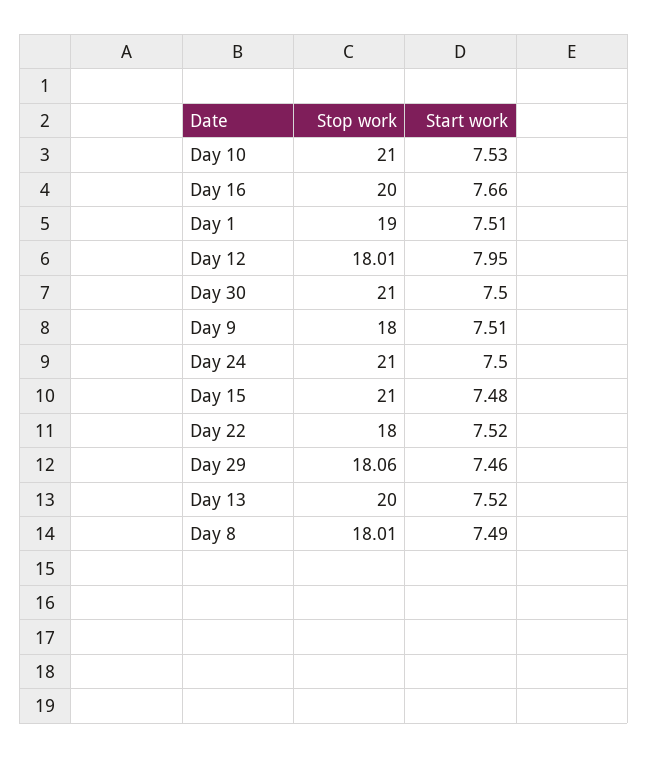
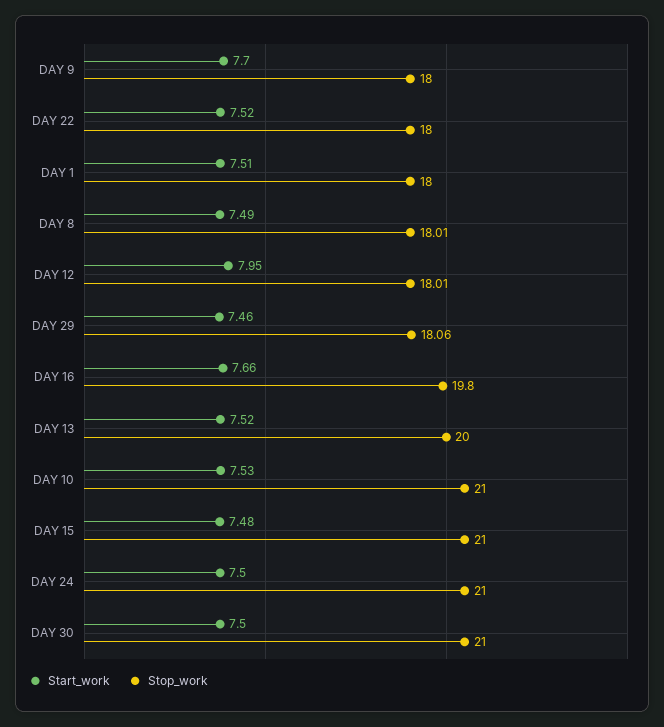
Stop work, Day 16: 20 -> 19.8
Stop work, Day 1: 19 -> 18
Start work, Day 9: 7.51 -> 7.7

